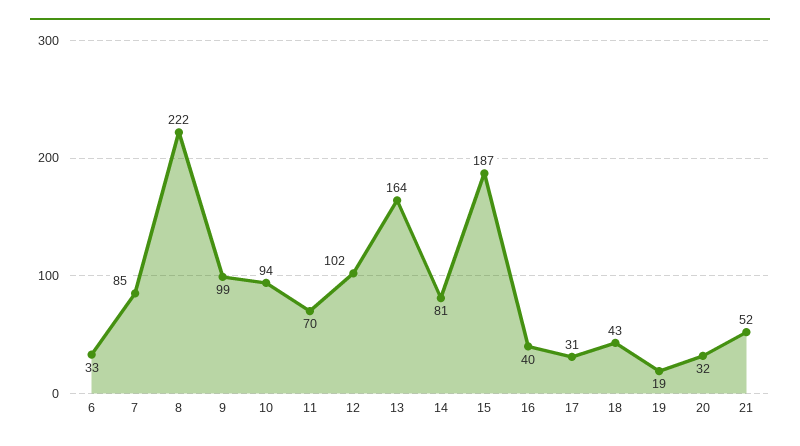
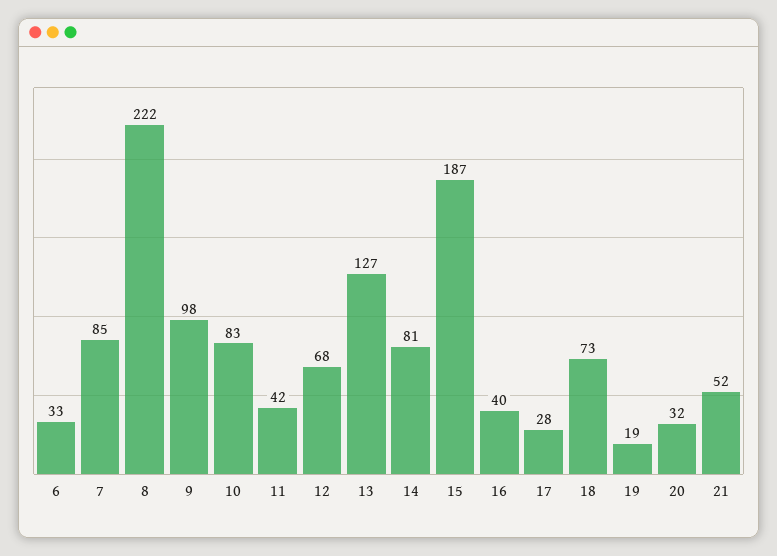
9: 99 -> 98
10: 94 -> 83
11: 70 -> 42
12: 102 -> 68
13: 164 -> 127
17: 31 -> 28
18: 43 -> 73

